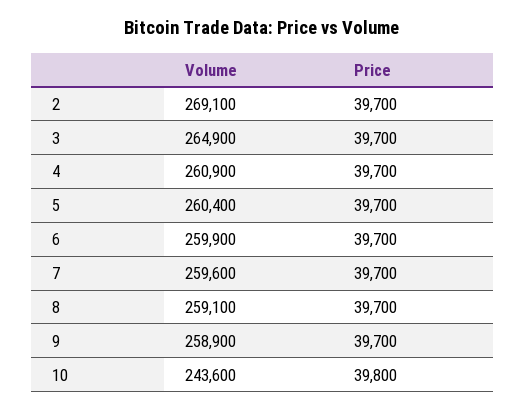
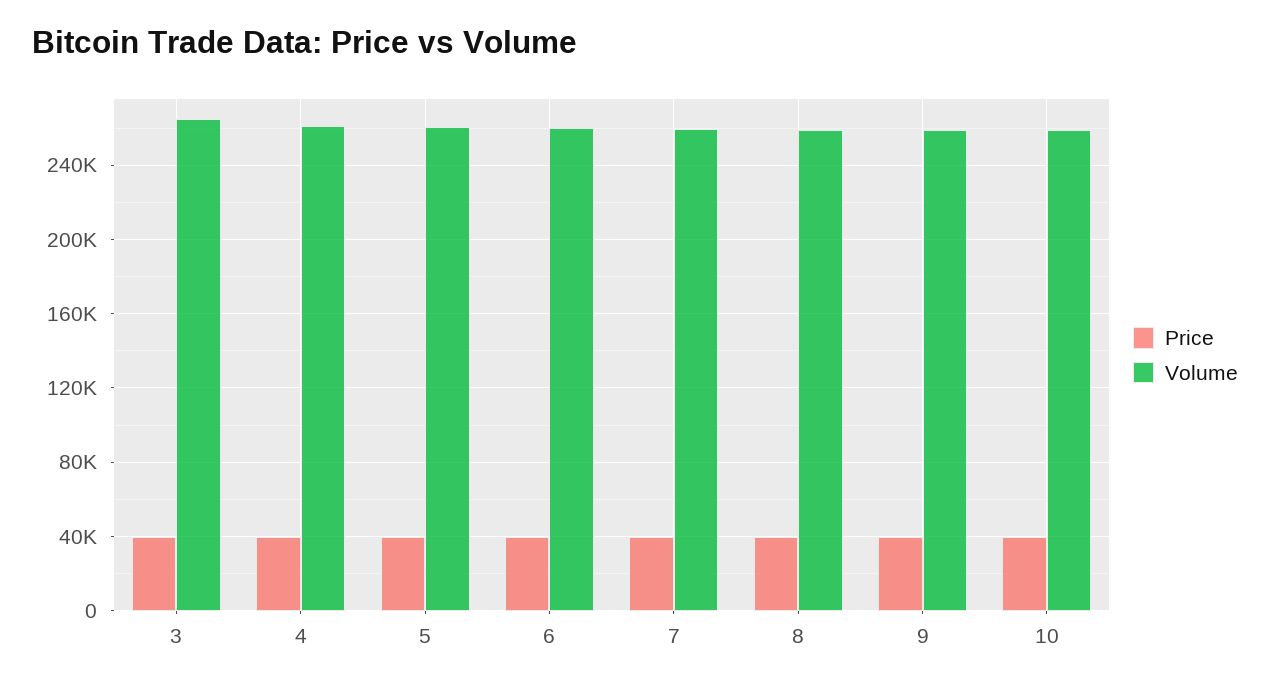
Volume, 2: 269100 -> none
Price, 2: 39700 -> none
Volume, 10: 243600 -> 260000

